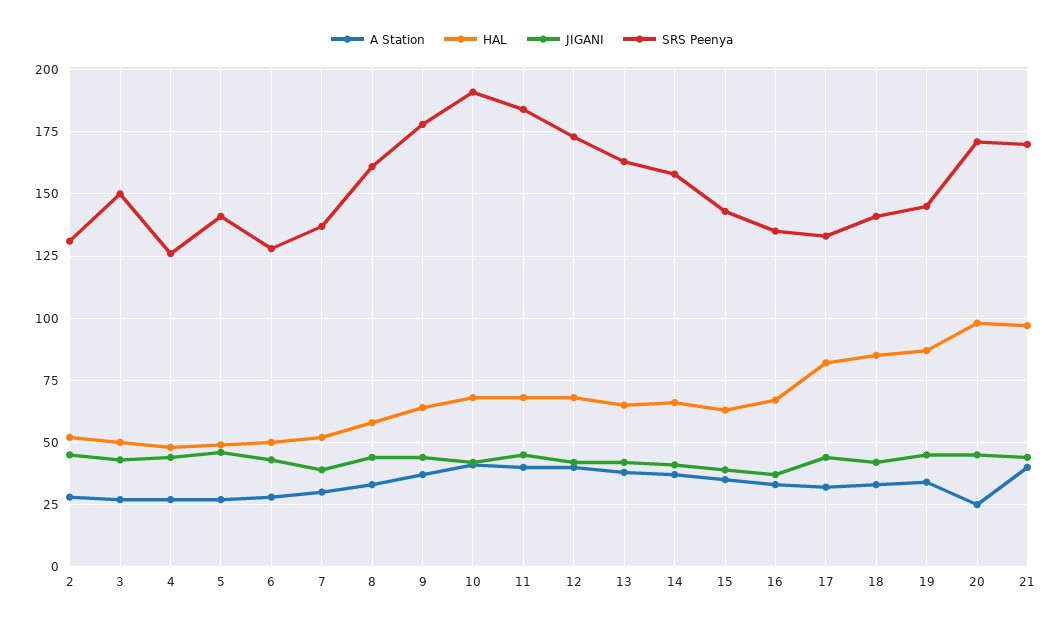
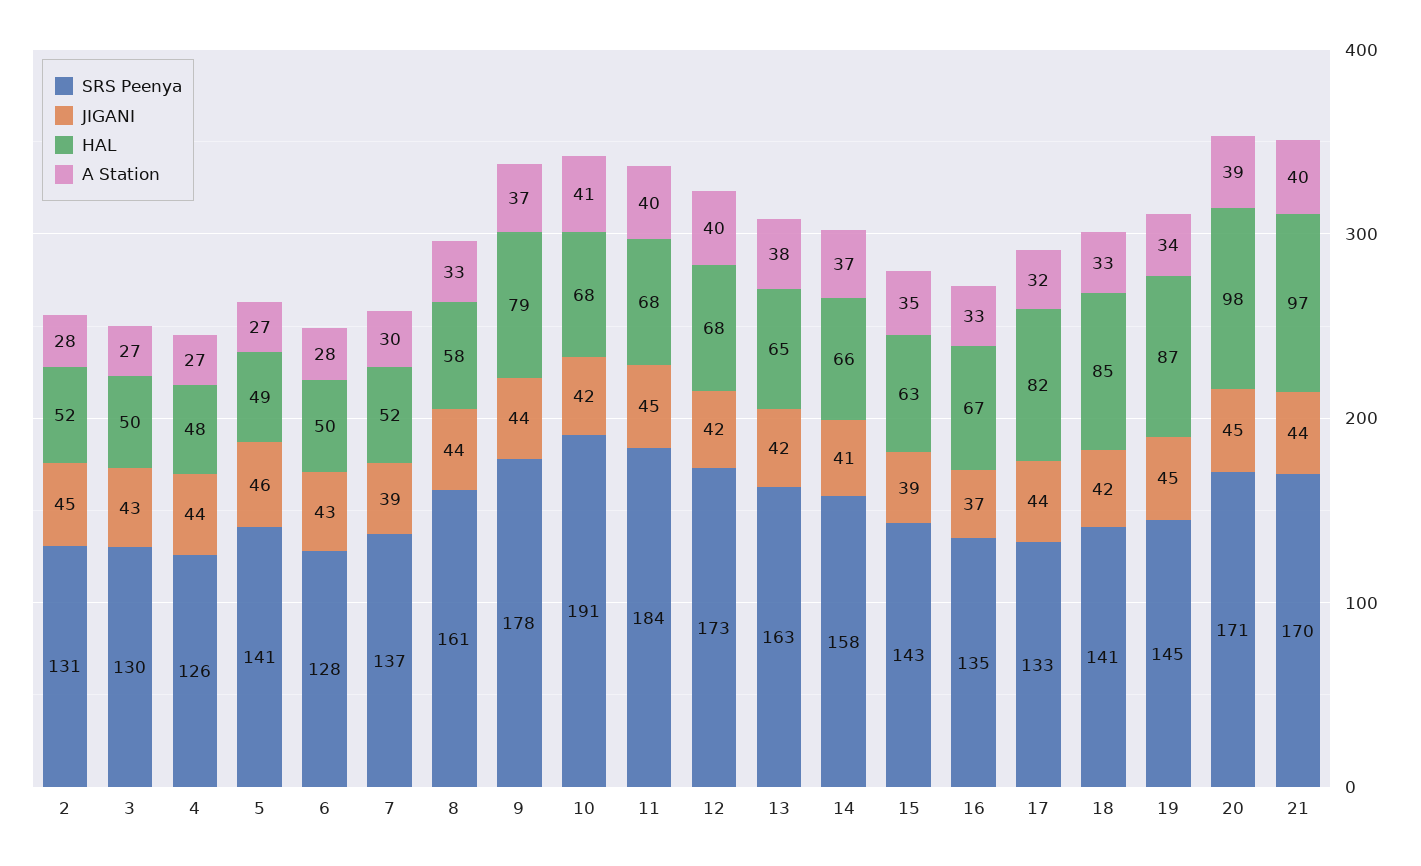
SRS Peenya, 3: 150 -> 130
HAL, 9: 65 -> 79
A Station, 20: 25 -> 39

